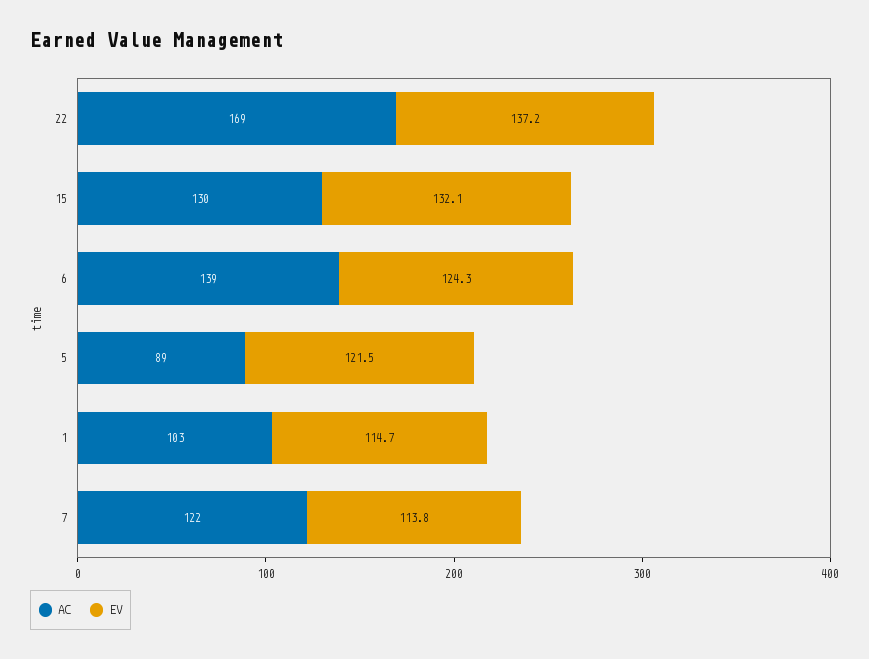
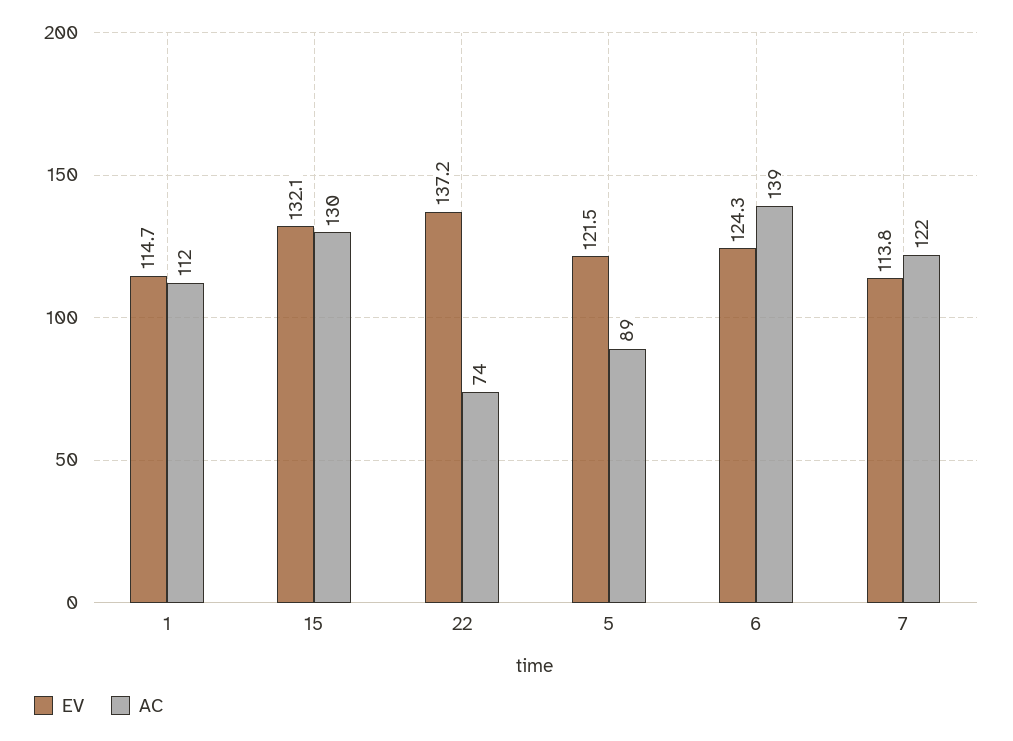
AC, 22: 169 -> 74
AC, 1: 103 -> 112

